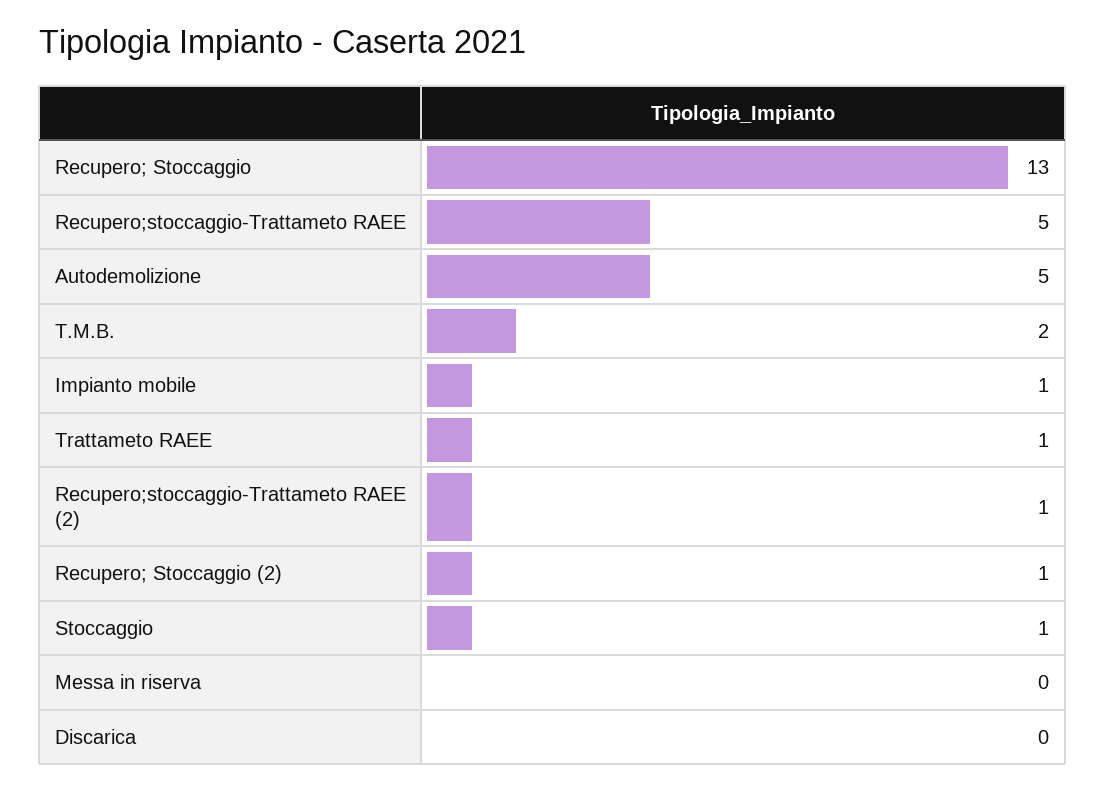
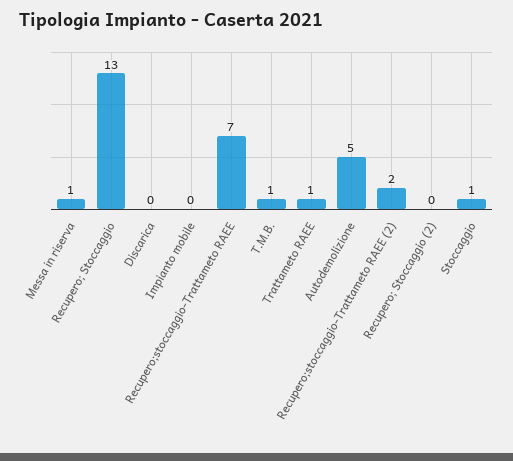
Recupero;stoccaggio-Trattameto RAEE: 5 -> 7
T.M.B.: 2 -> 1
Impianto mobile: 1 -> 0
Recupero;stoccaggio-Trattameto RAEE (2): 1 -> 2
Recupero; Stoccaggio (2): 1 -> 0
Messa in riserva: 0 -> 1

